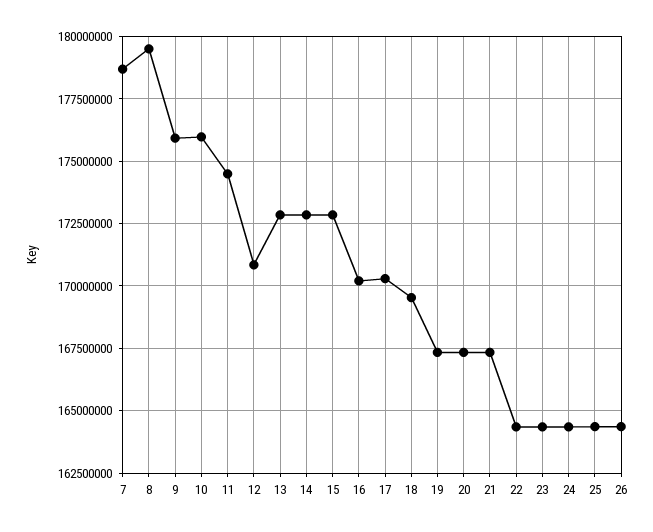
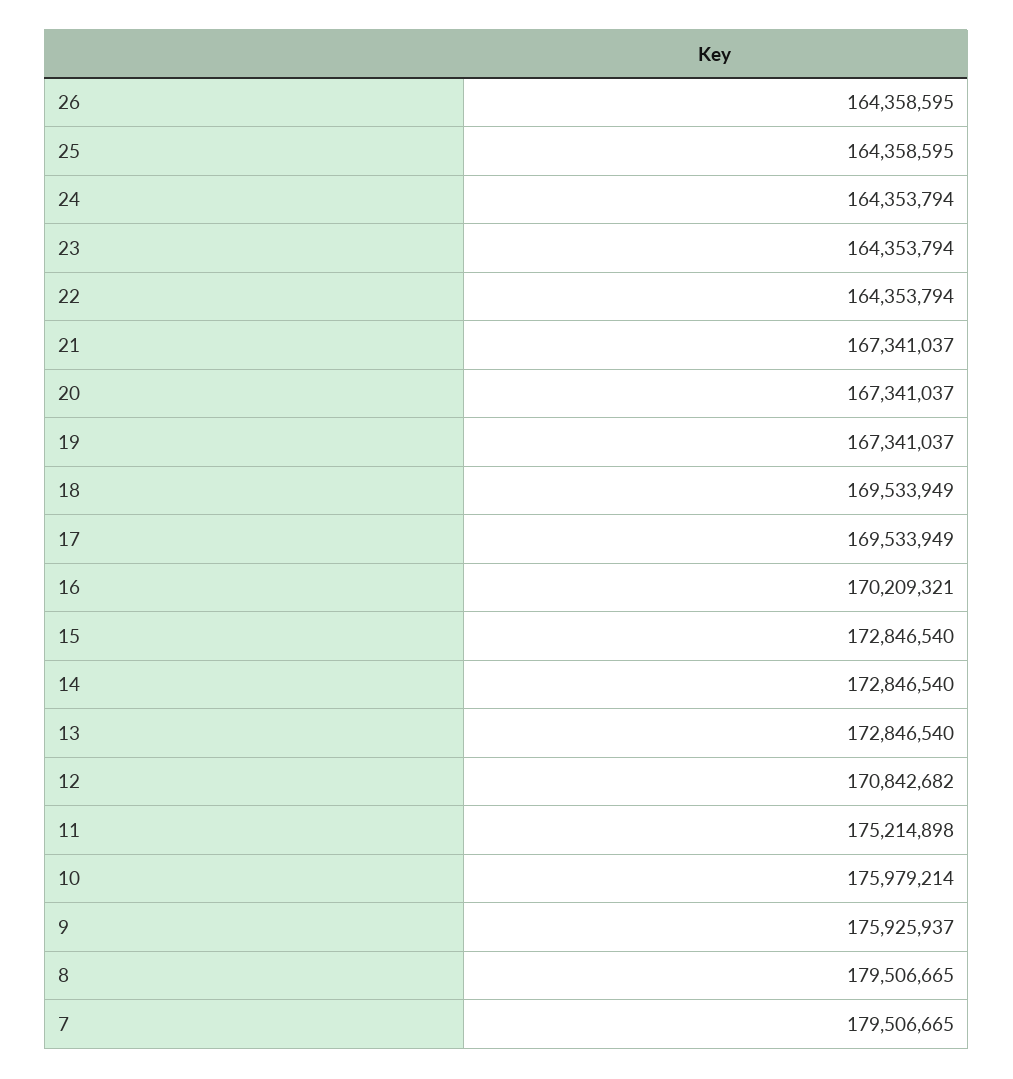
7: 178750000 -> 179506665
11: 174500000 -> 175214898
17: 170250000 -> 169533949

